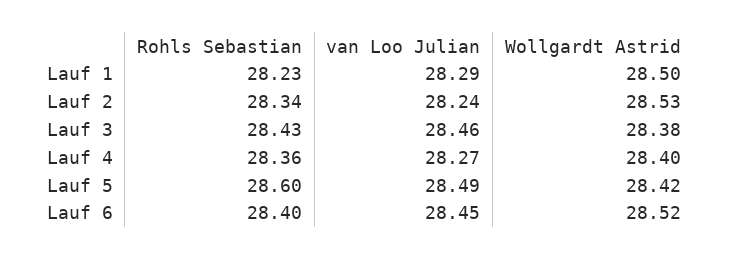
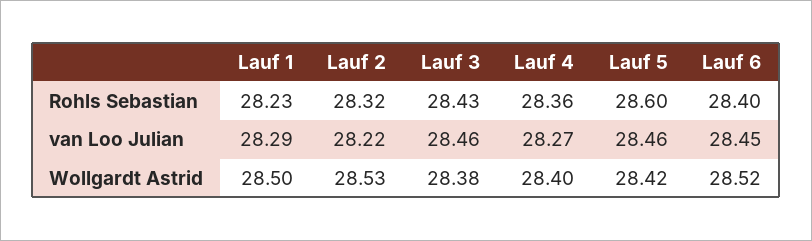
Rohls Sebastian, Lauf 2: 28.34 -> 28.32
van Loo Julian, Lauf 2: 28.24 -> 28.22
van Loo Julian, Lauf 5: 28.49 -> 28.46

